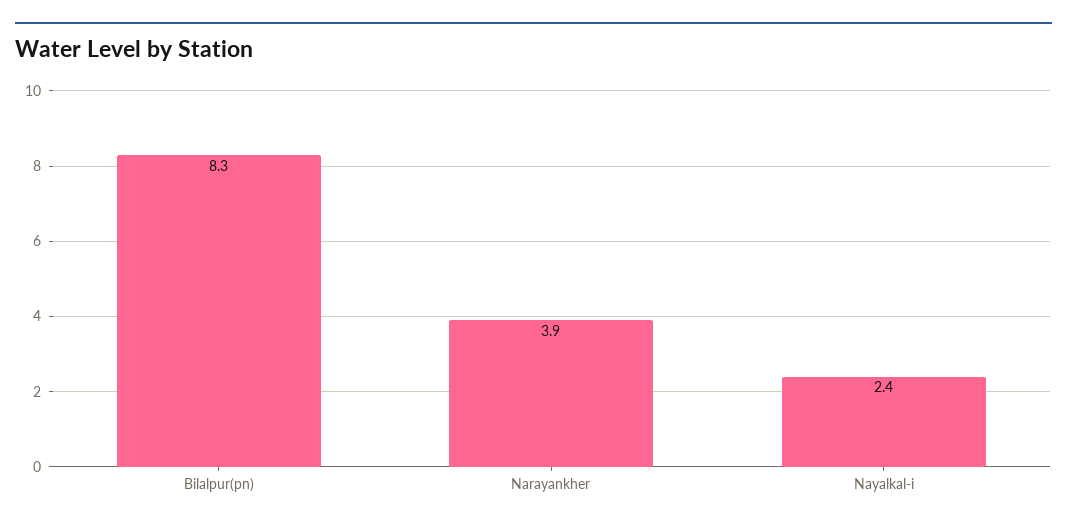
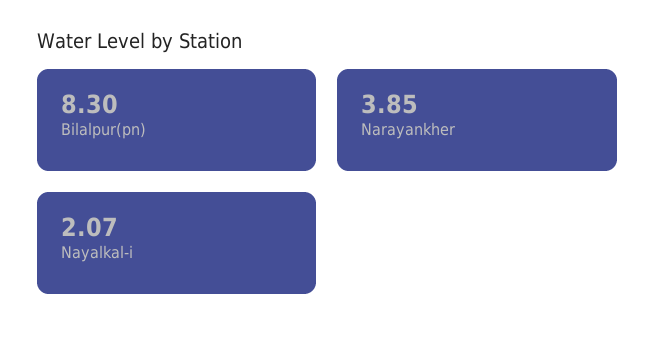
Nayalkal-i: 2.4 -> 2.07

